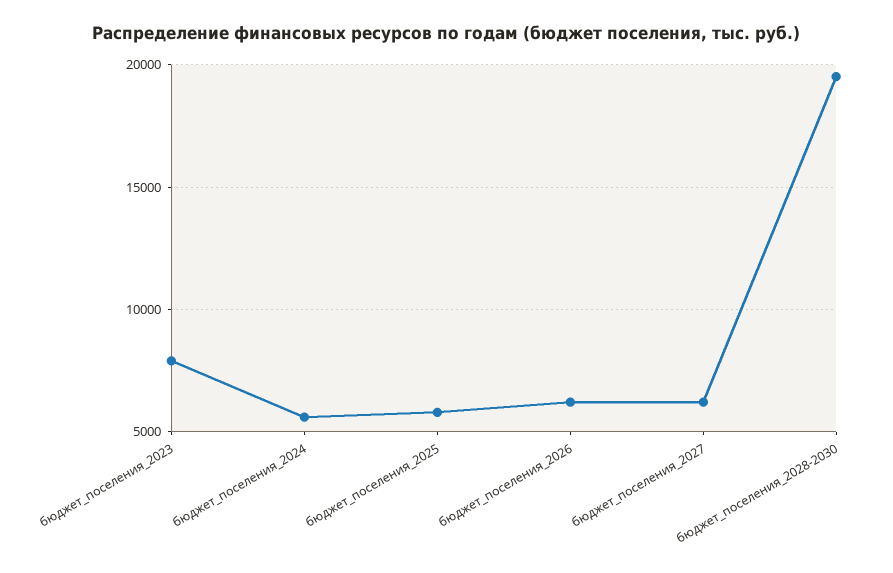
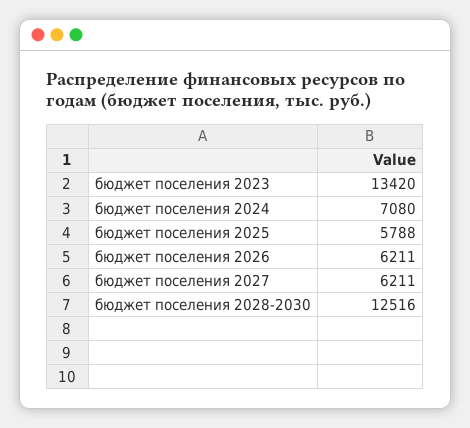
бюджет_поселения_2023: 8000 -> 13420
бюджет_поселения_2024: 5500 -> 7080
бюджет_поселения_2028-2030: 19500 -> 12516

